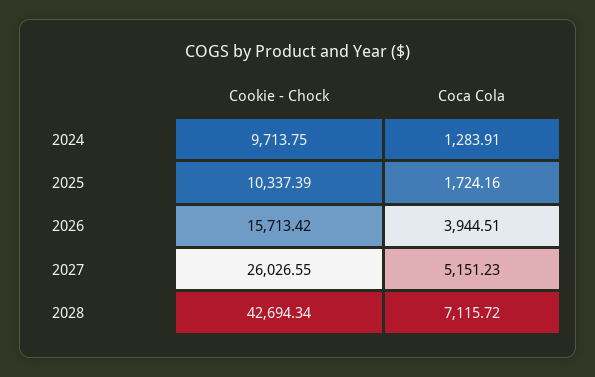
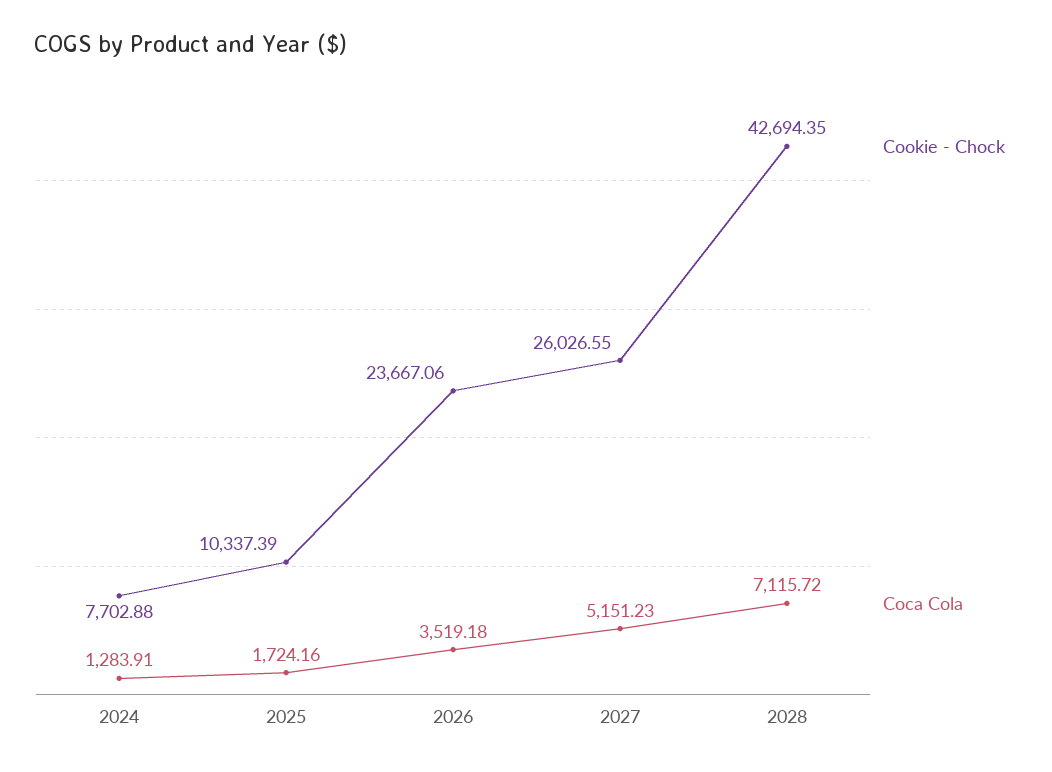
Cookie - Chock, 2024: 9713.75 -> 7702.88
Cookie - Chock, 2026: 15713.42 -> 23667.06
Coca Cola, 2026: 3944.51 -> 3519.18
Cookie - Chock, 2028: 42694.34 -> 42694.35

